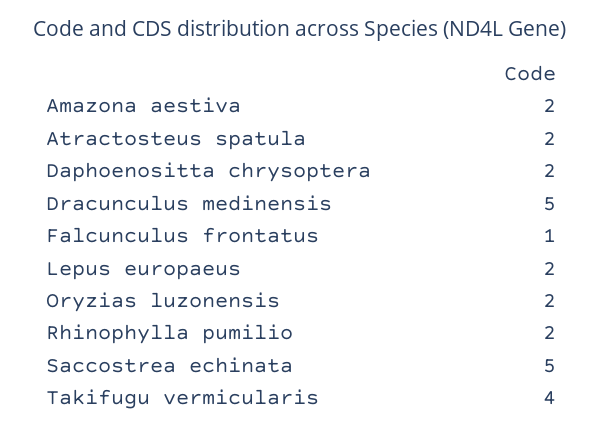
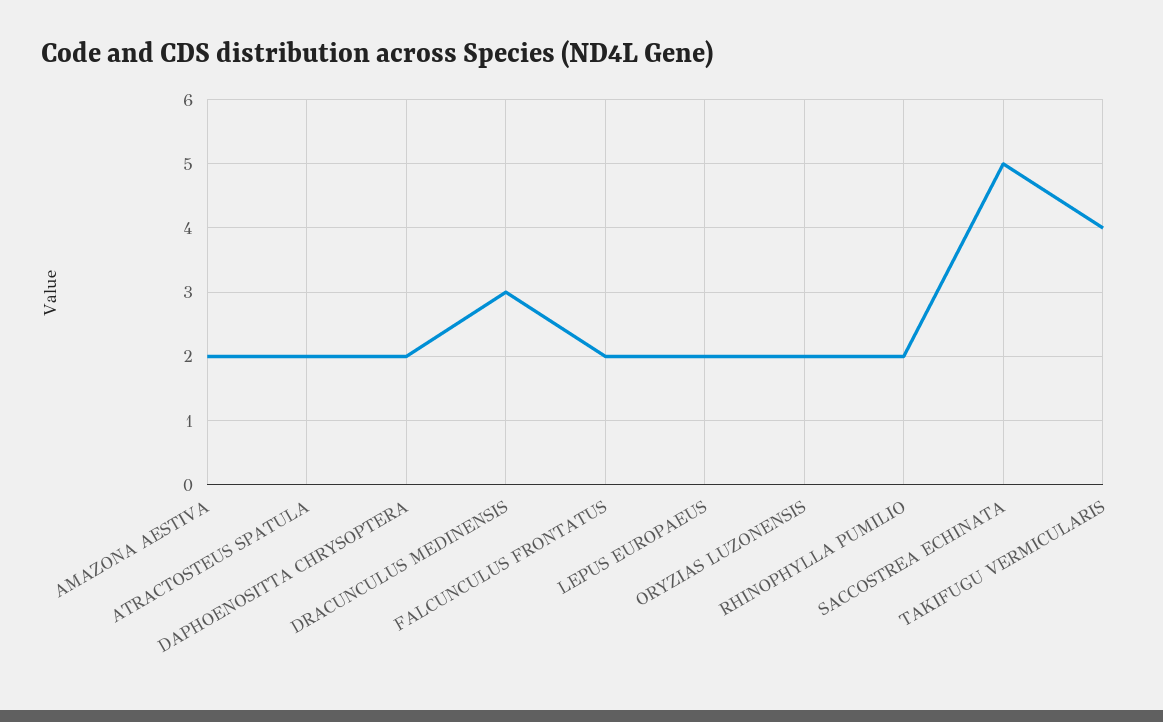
Dracunculus medinensis: 5 -> 3
Falcunculus frontatus: 1 -> 2

